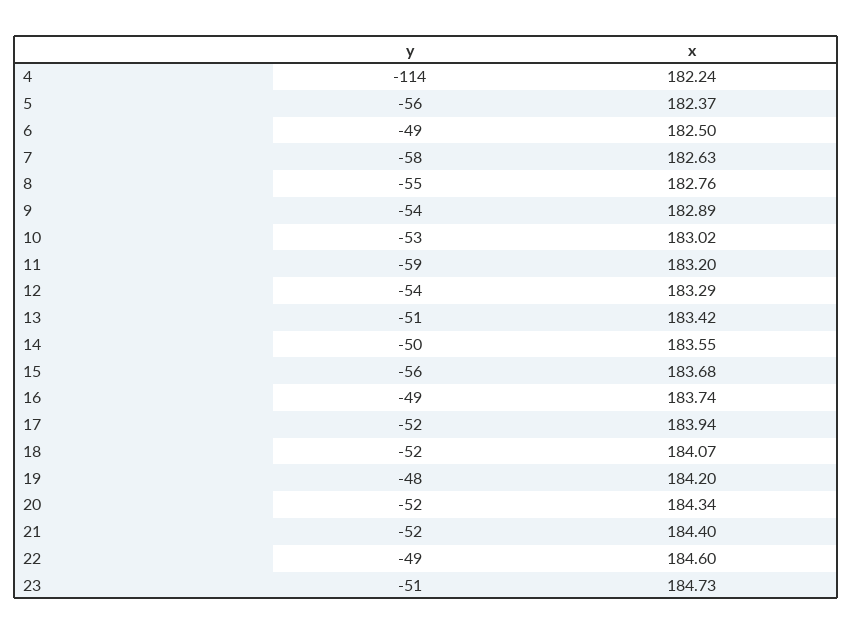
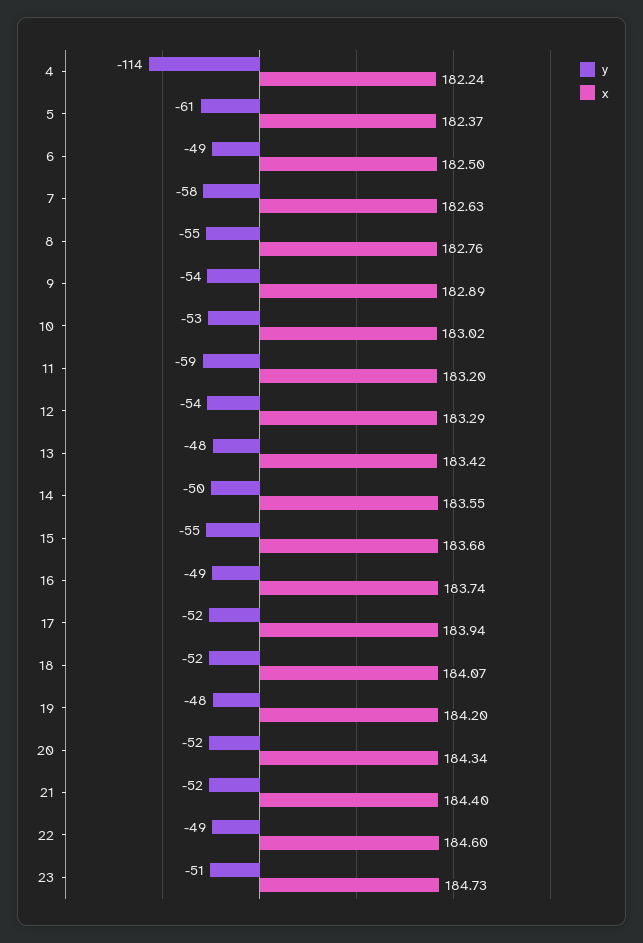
y, 5: -56 -> -61
y, 13: -51 -> -48
y, 15: -56 -> -55

